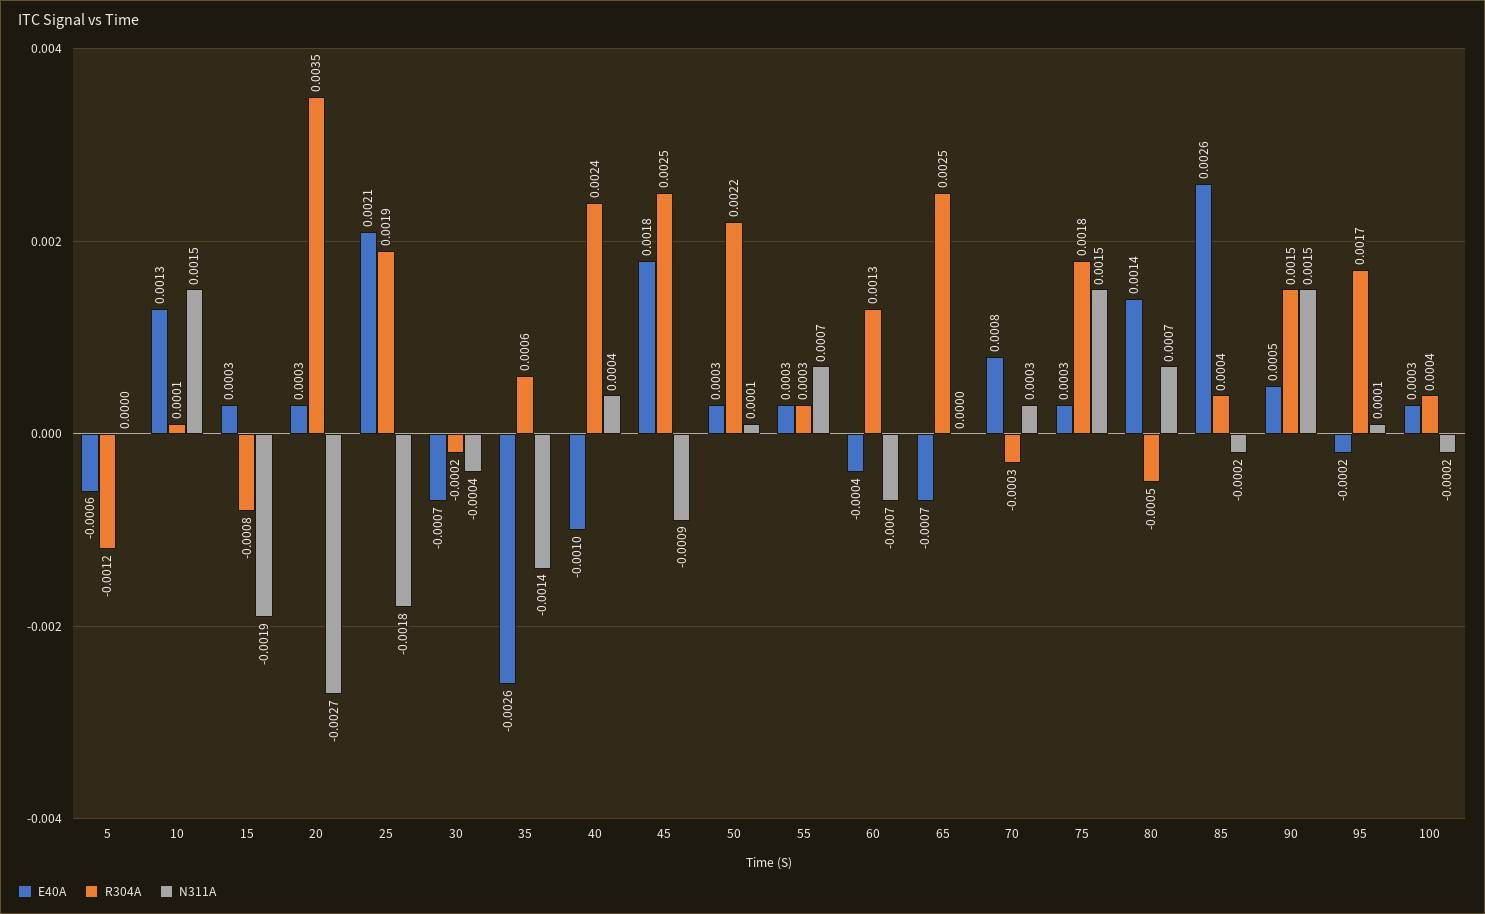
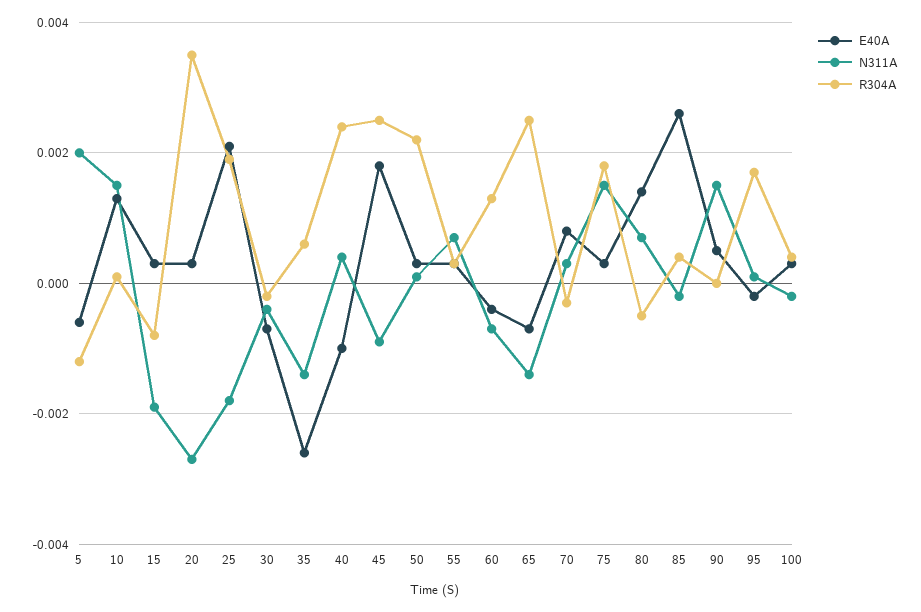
N311A, 5: 0 -> 0.002
N311A, 65: 0 -> -0.0015
R304A, 90: 0.0015 -> 0

